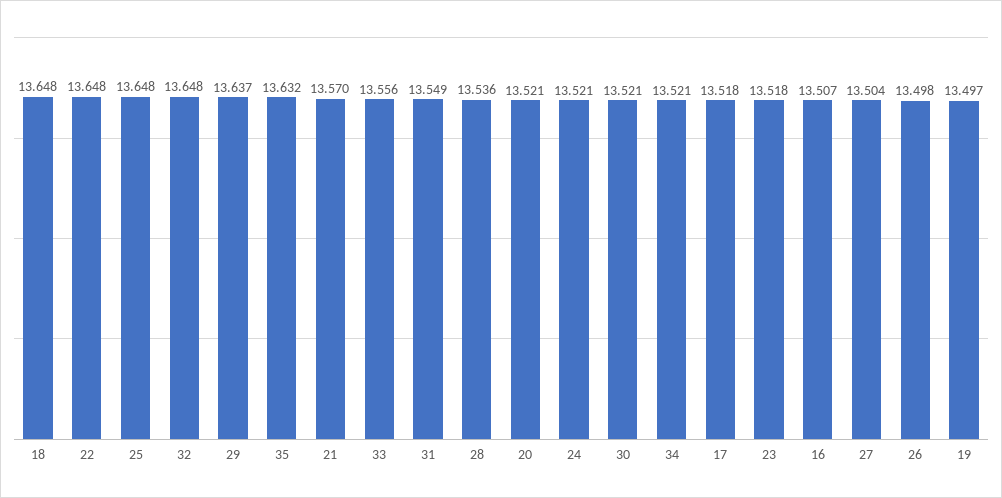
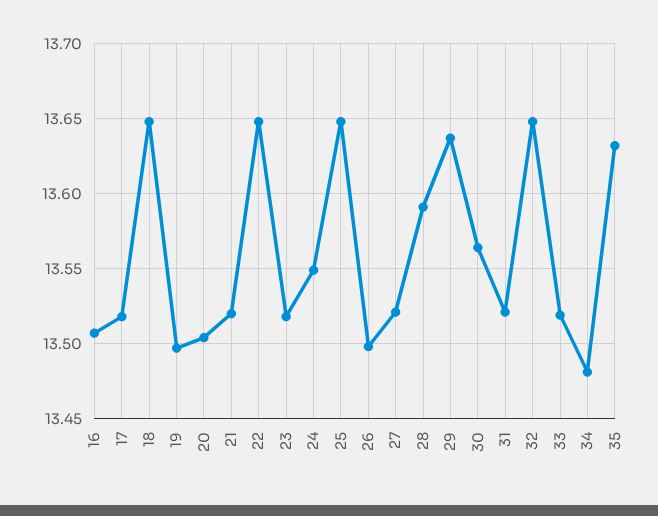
21: 13.57 -> 13.52
33: 13.556 -> 13.52
31: 13.549 -> 13.52
28: 13.536 -> 13.59
20: 13.521 -> 13.505
24: 13.521 -> 13.55
30: 13.521 -> 13.565
34: 13.521 -> 13.48
27: 13.504 -> 13.52

